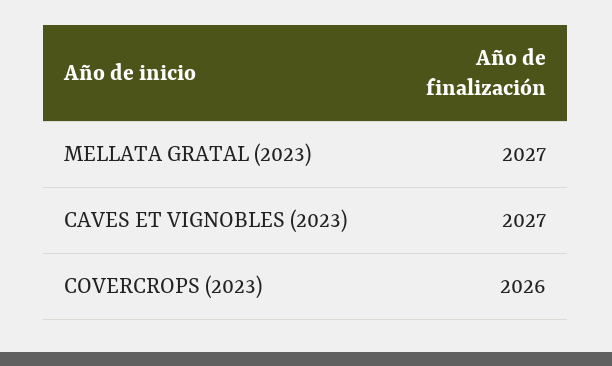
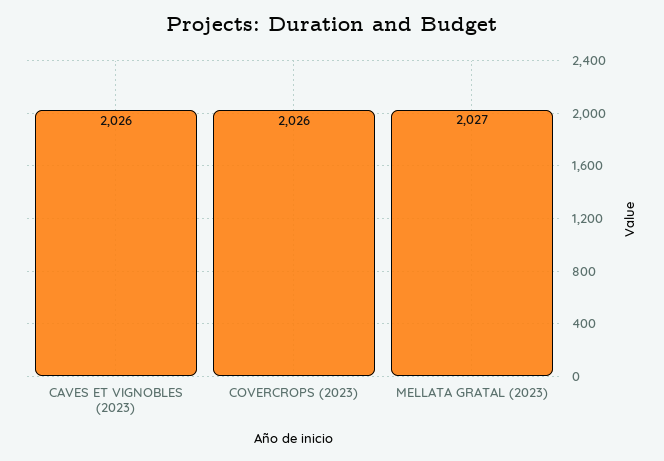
CAVES ET VIGNOBLES (2023): 2027 -> 2026

